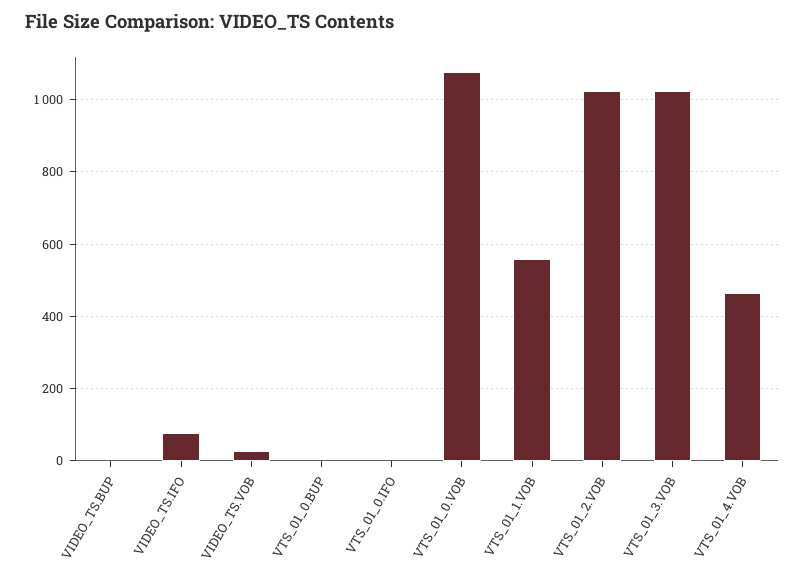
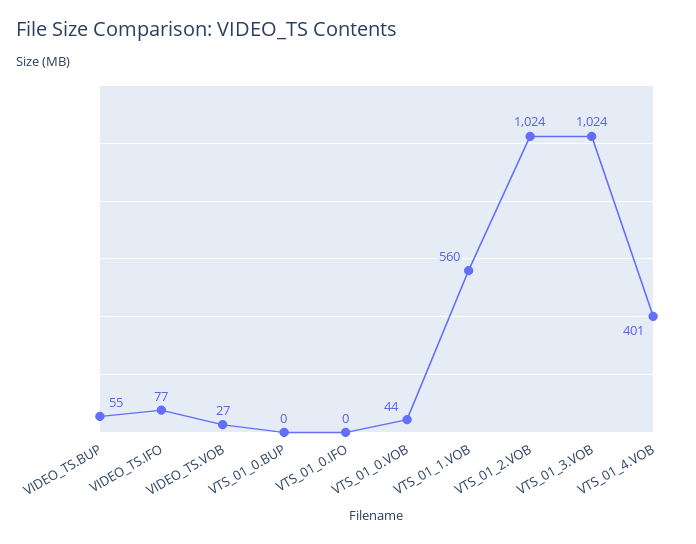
VIDEO_TS.BUP: 0 -> 55
VTS_01_0.VOB: 1080 -> 44
VTS_01_4.VOB: 460 -> 401

